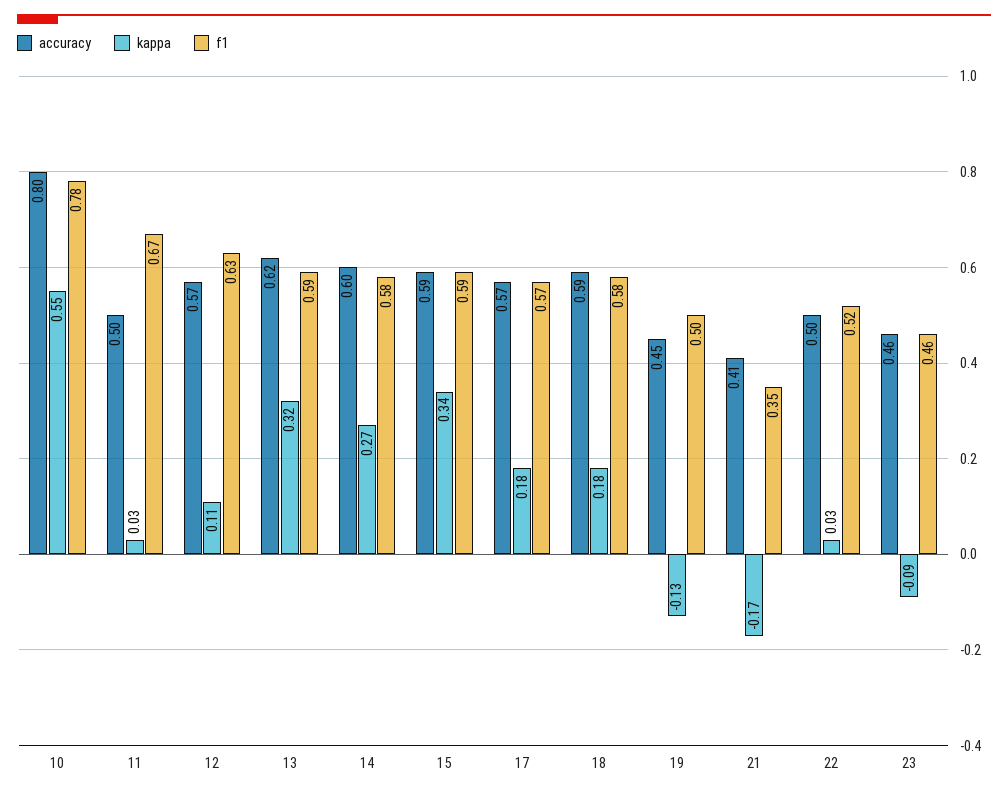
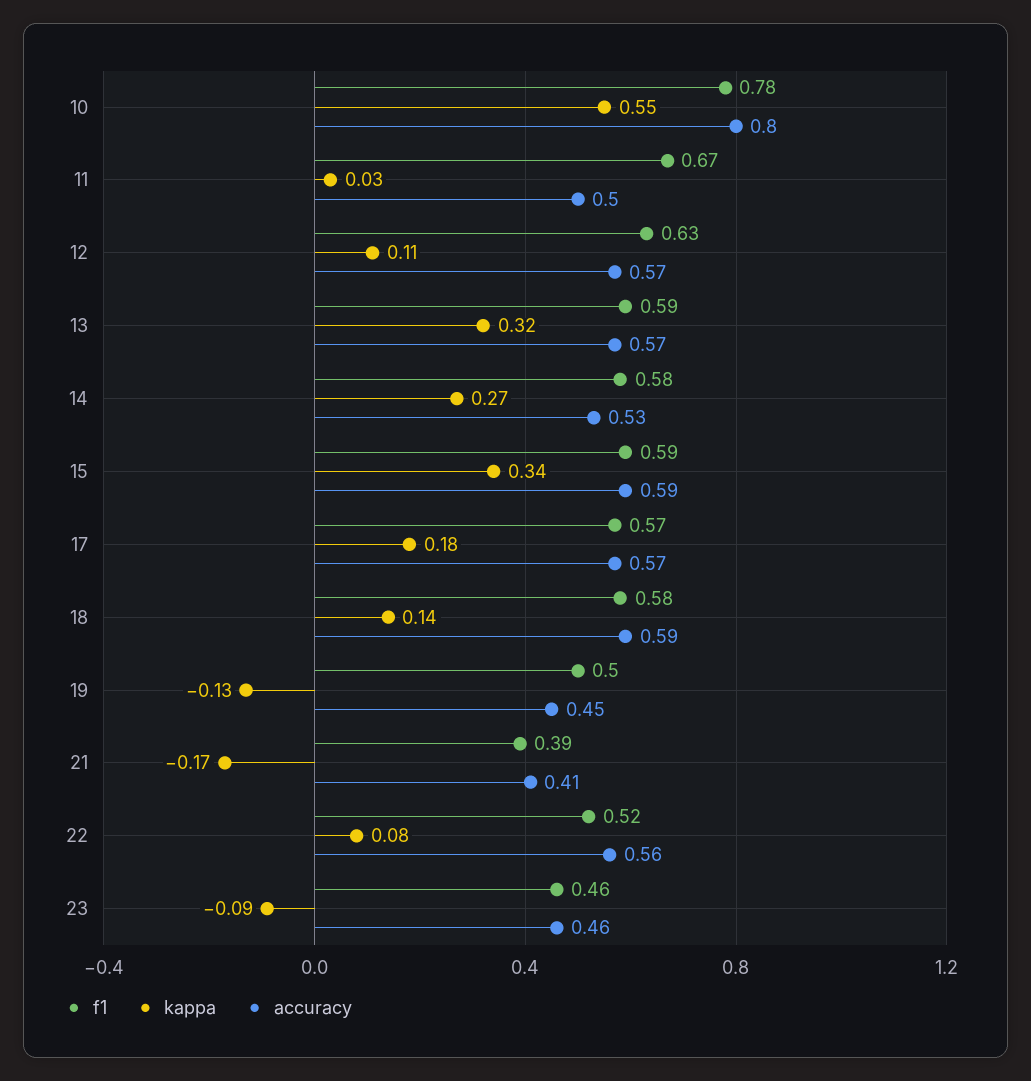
accuracy, 13: 0.62 -> 0.57
accuracy, 14: 0.6 -> 0.53
kappa, 18: 0.18 -> 0.14
f1, 21: 0.35 -> 0.39
accuracy, 22: 0.5 -> 0.56
kappa, 22: 0.03 -> 0.08

